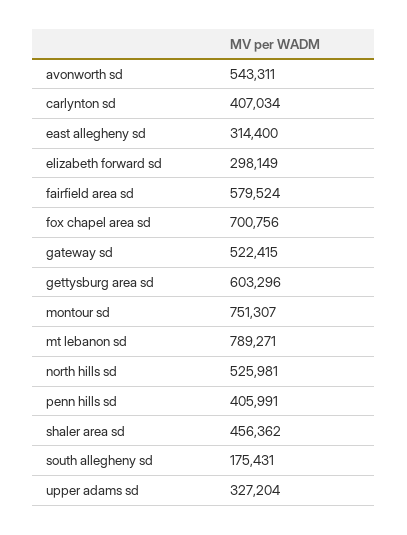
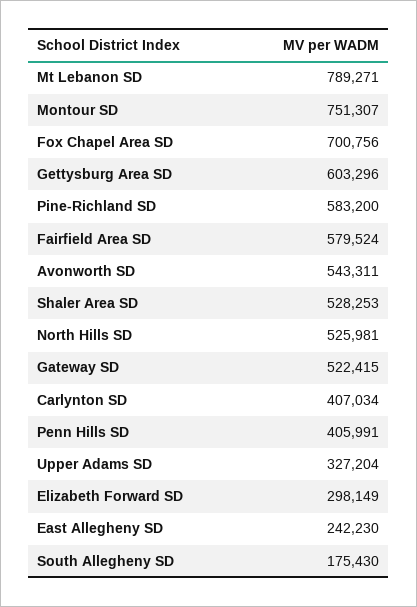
east allegheny sd: 314400 -> 242230
shaler area sd: 456362 -> 528253
south allegheny sd: 175431 -> 175430
Pine-Richland SD: none -> 583200

